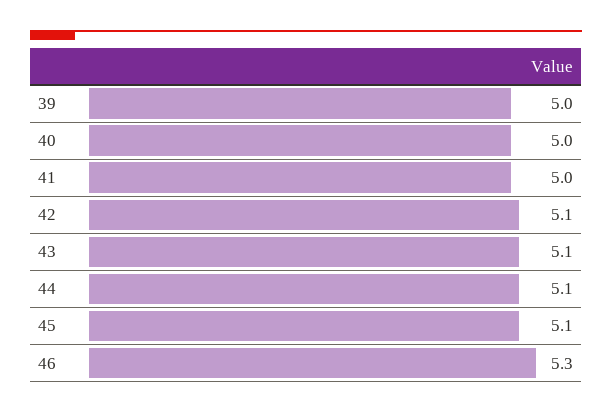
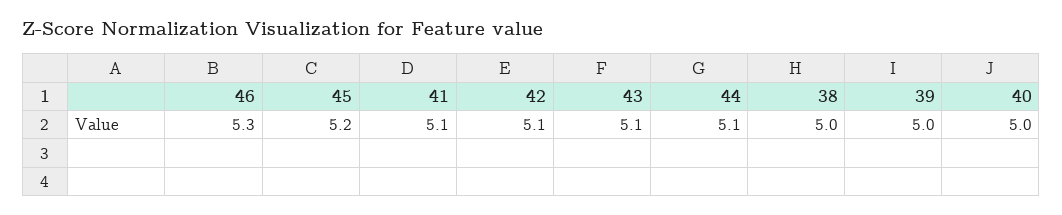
41: 5 -> 5.1
45: 5.1 -> 5.2
38: none -> 5

